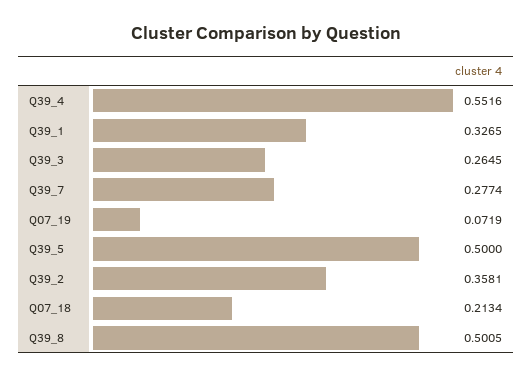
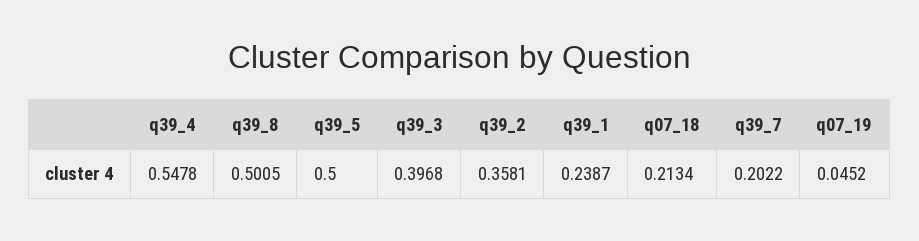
Q39_4: 0.5516 -> 0.5478
Q39_1: 0.3265 -> 0.2387
Q39_3: 0.2645 -> 0.3968
Q39_7: 0.2774 -> 0.2022
Q07_19: 0.0719 -> 0.0452

